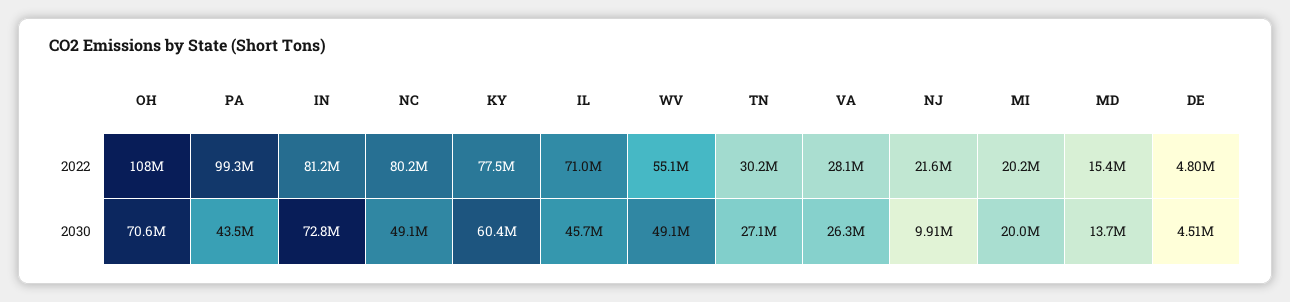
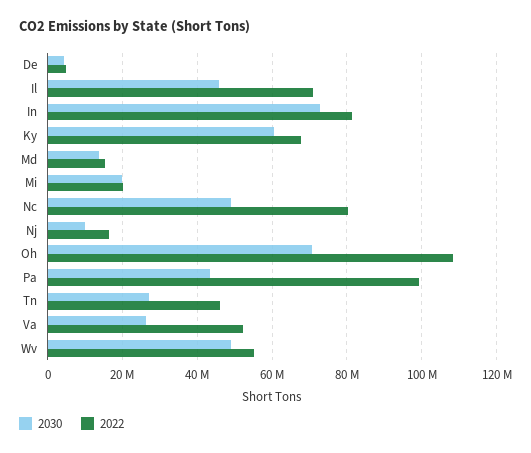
2022, KY: 77500000 -> 68000000
2022, TN: 30200000 -> 46000000
2022, VA: 28100000 -> 52000000
2022, NJ: 21600000 -> 16000000

